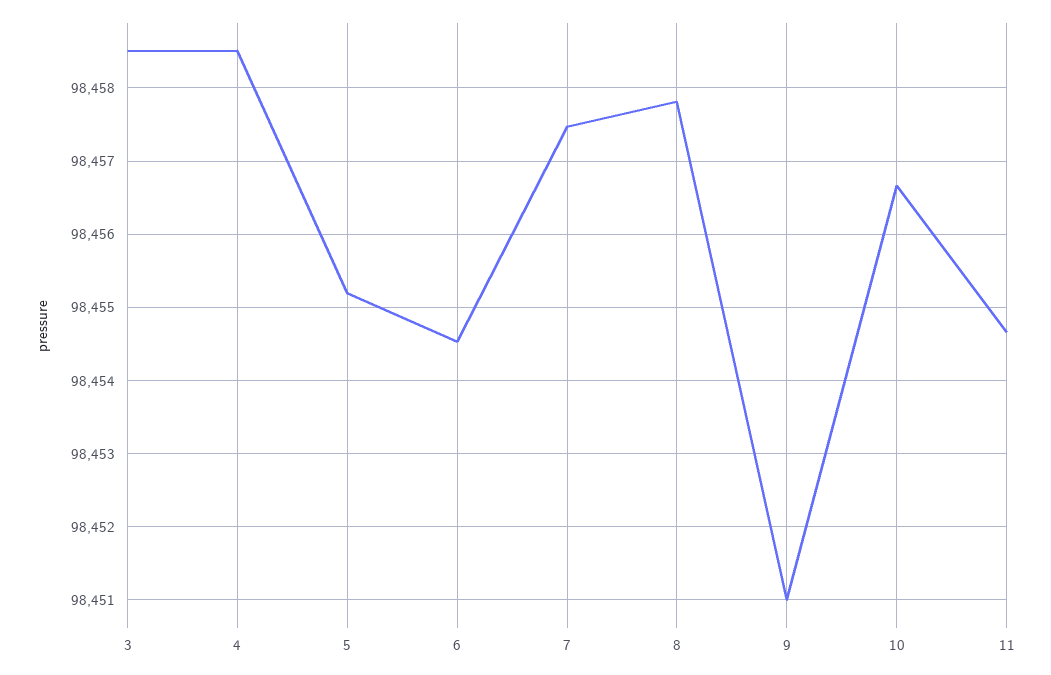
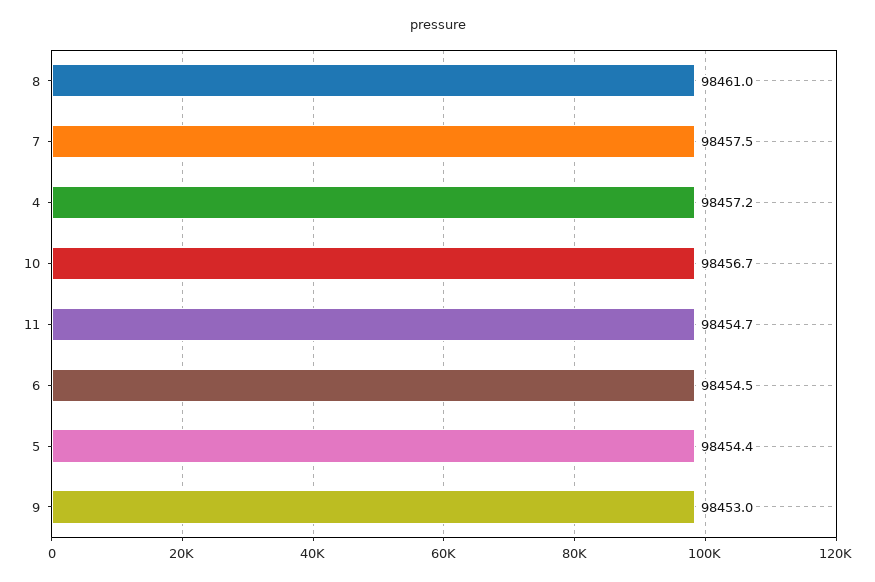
3: 98458.5 -> none
4: 98458.5 -> 98457.2
5: 98455.2 -> 98454.4
8: 98457.8 -> 98461
9: 98451 -> 98453

